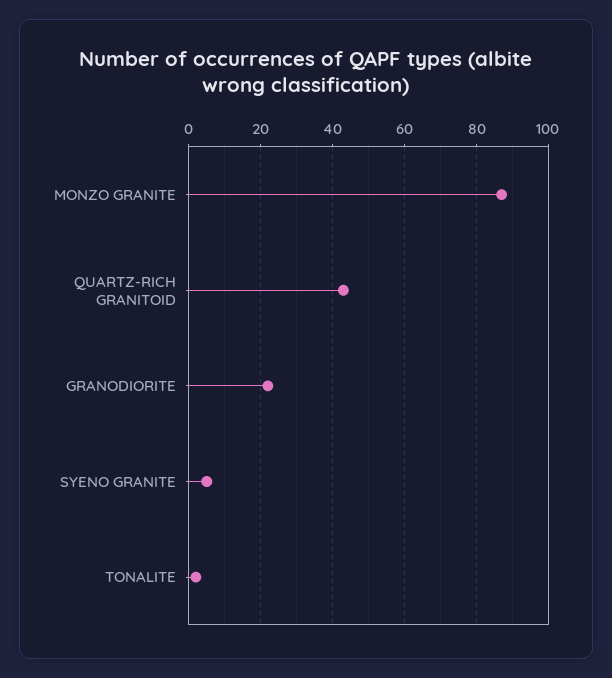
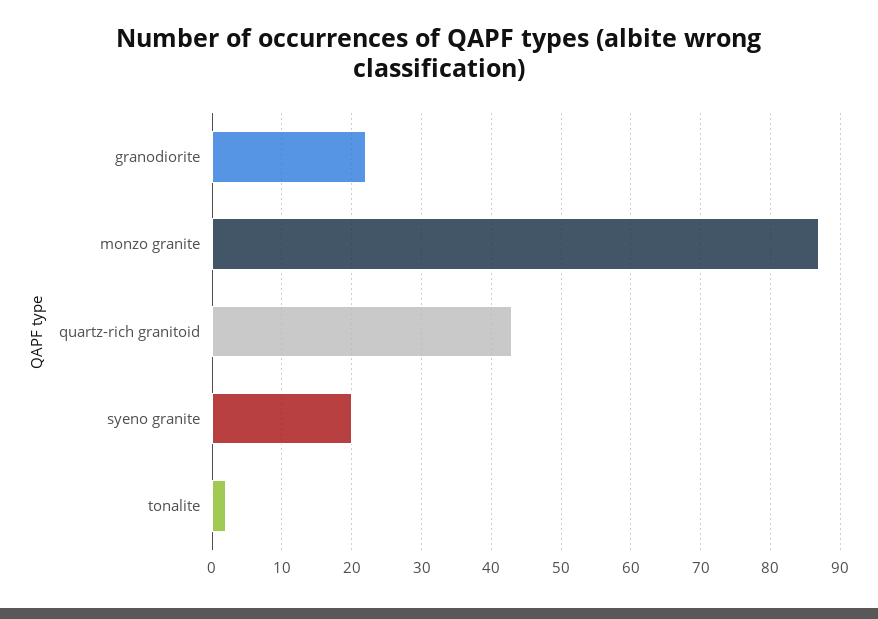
SYENO GRANITE: 5 -> 20

